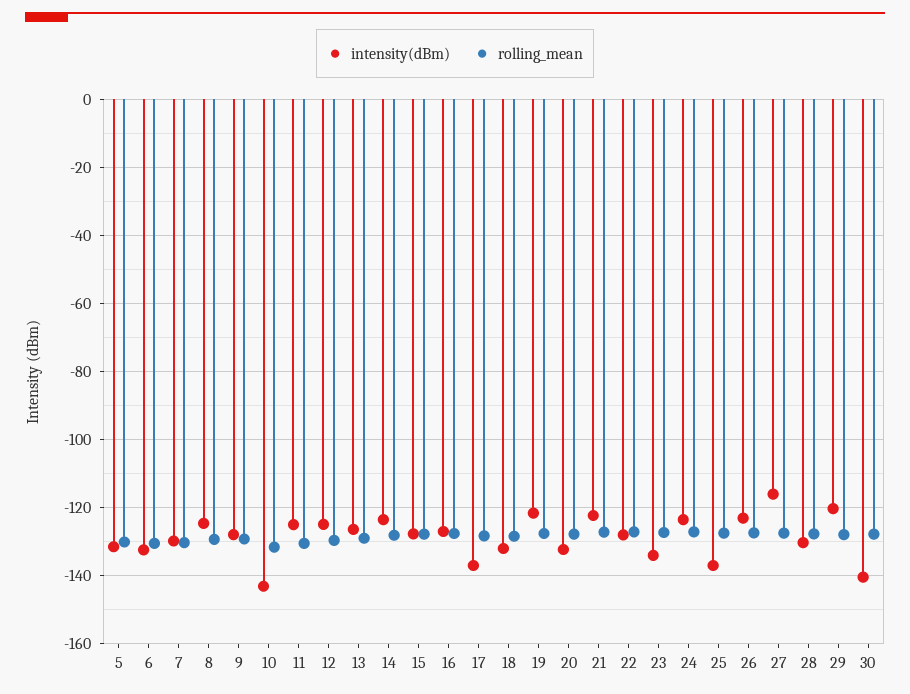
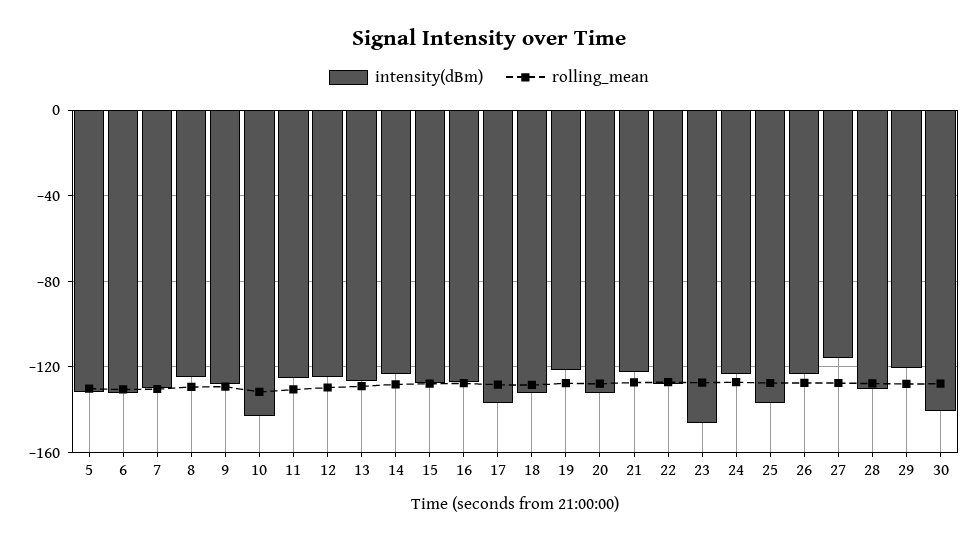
intensity(dBm), 23: -134 -> -145

